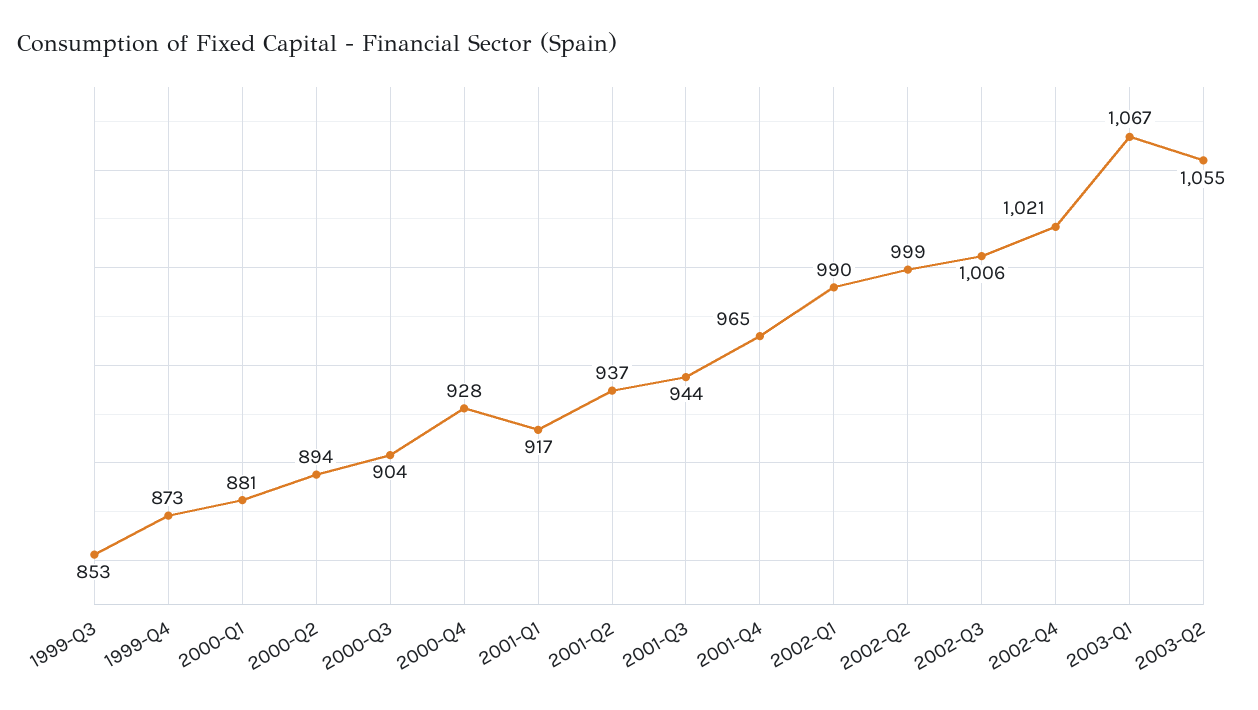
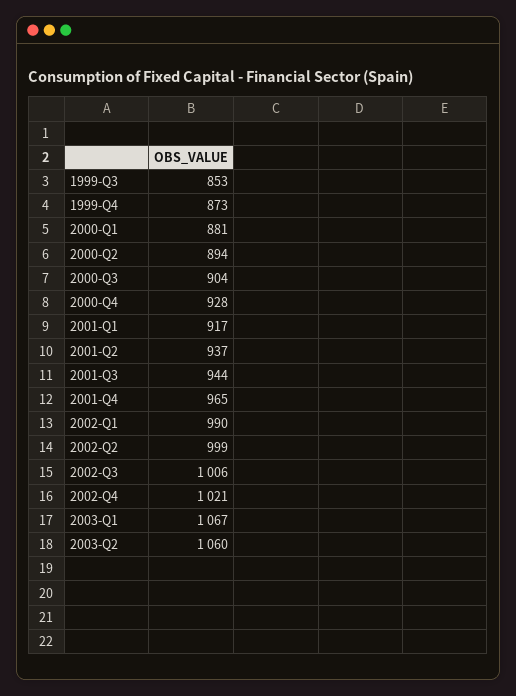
2003-Q2: 1055 -> 1060

